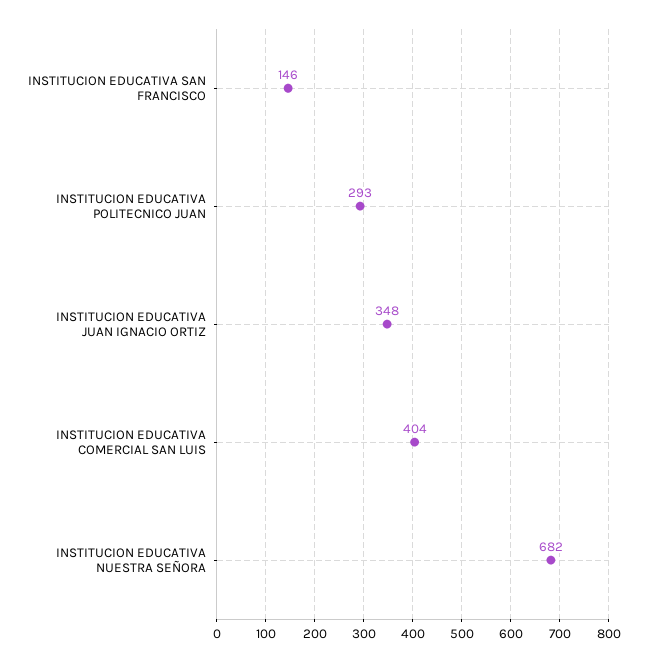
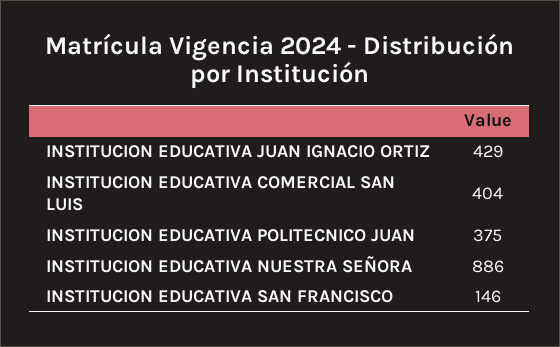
INSTITUCION EDUCATIVA POLITECNICO JUAN: 293 -> 375
INSTITUCION EDUCATIVA JUAN IGNACIO ORTIZ: 348 -> 429
INSTITUCION EDUCATIVA NUESTRA SEÑORA: 682 -> 886

